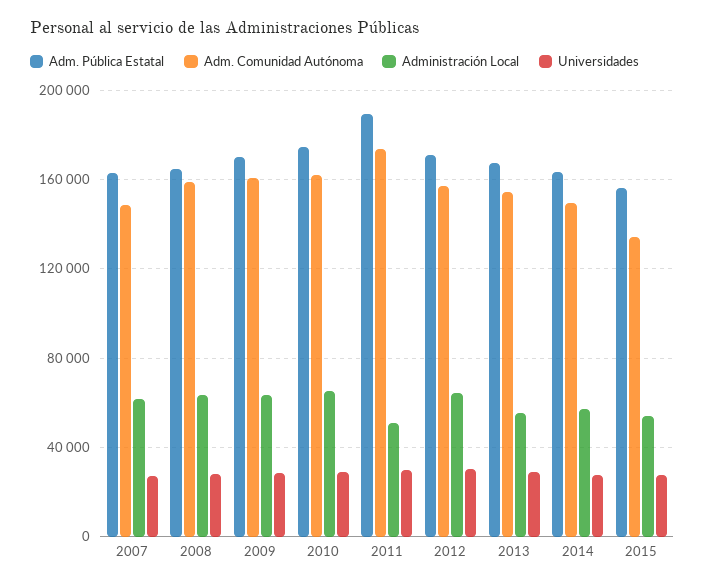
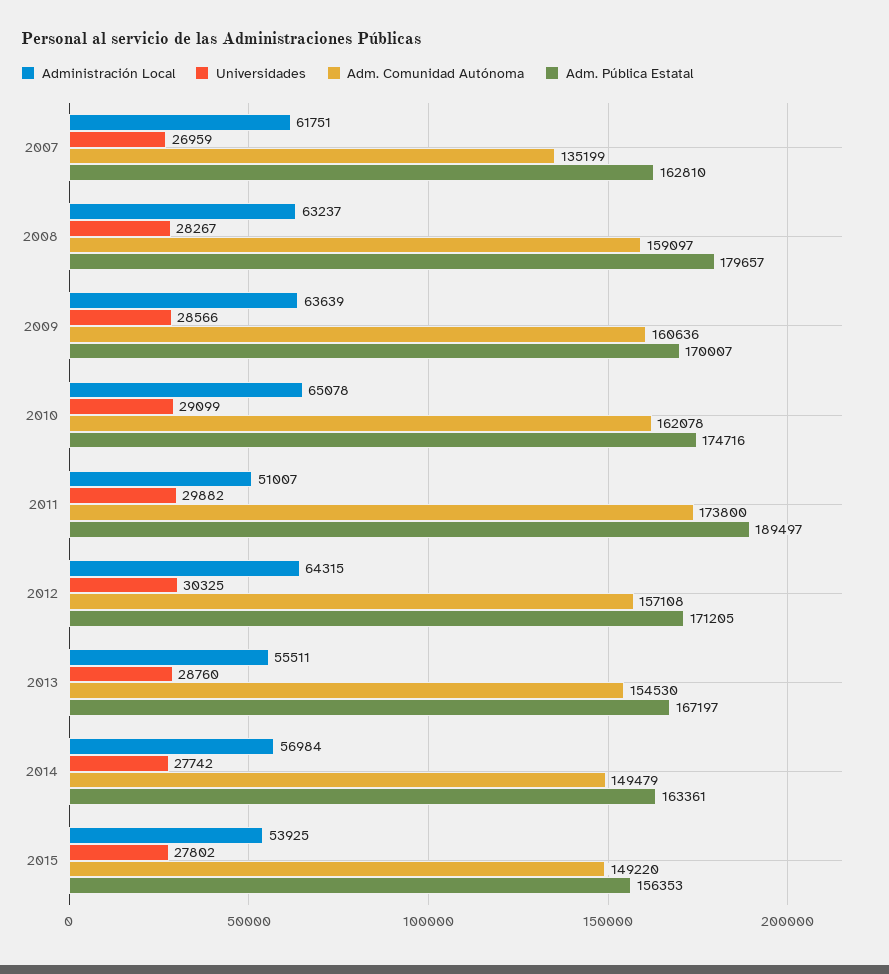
Adm. Comunidad Autónoma, 2007: 150000 -> 135199
Adm. Pública Estatal, 2008: 165000 -> 179657
Adm. Comunidad Autónoma, 2015: 135000 -> 149220

